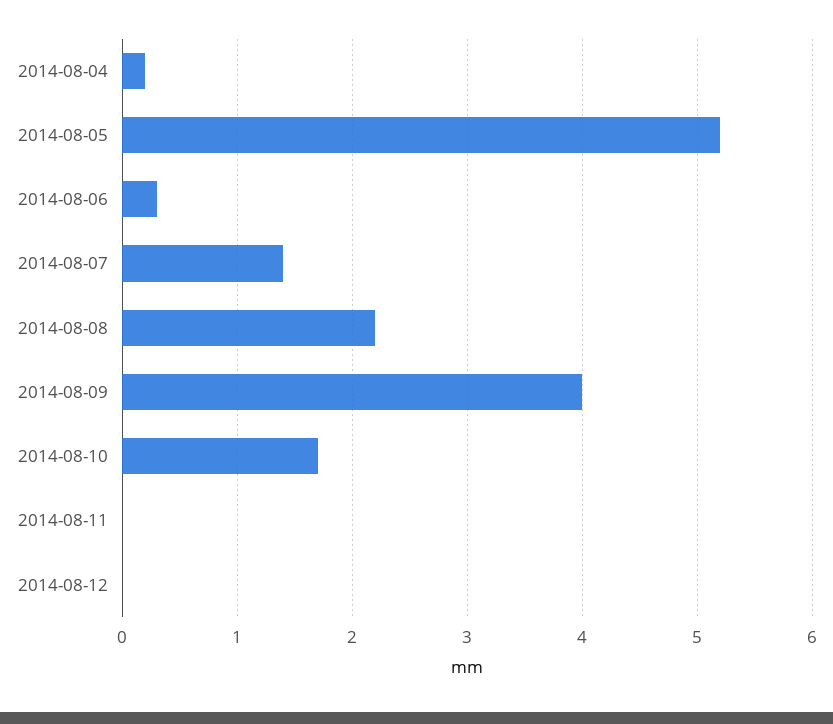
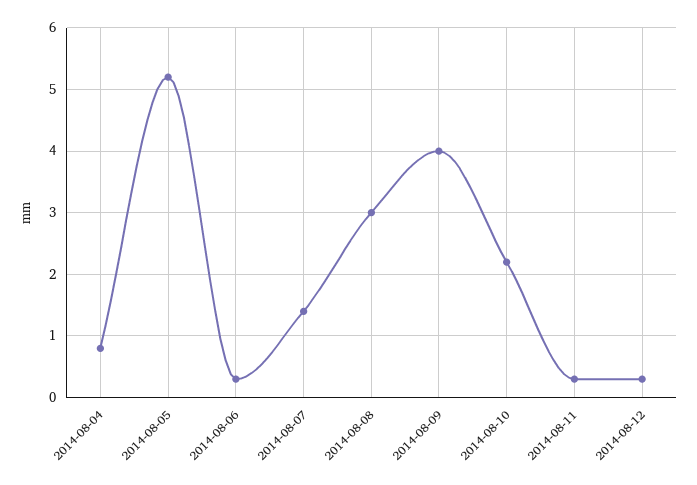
2014-08-04: 0.2 -> 0.8
2014-08-08: 2.2 -> 3
2014-08-10: 1.7 -> 2.2
2014-08-11: 0 -> 0.3
2014-08-12: 0 -> 0.3

